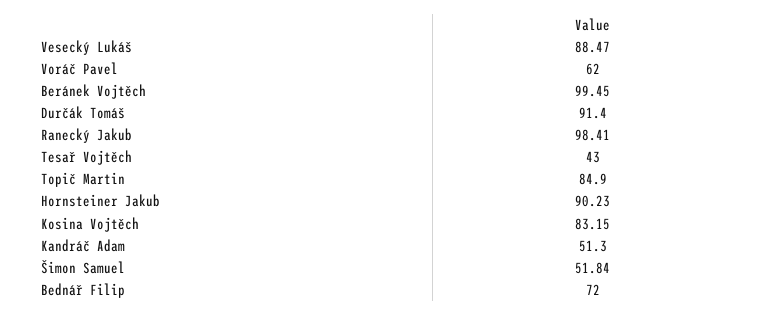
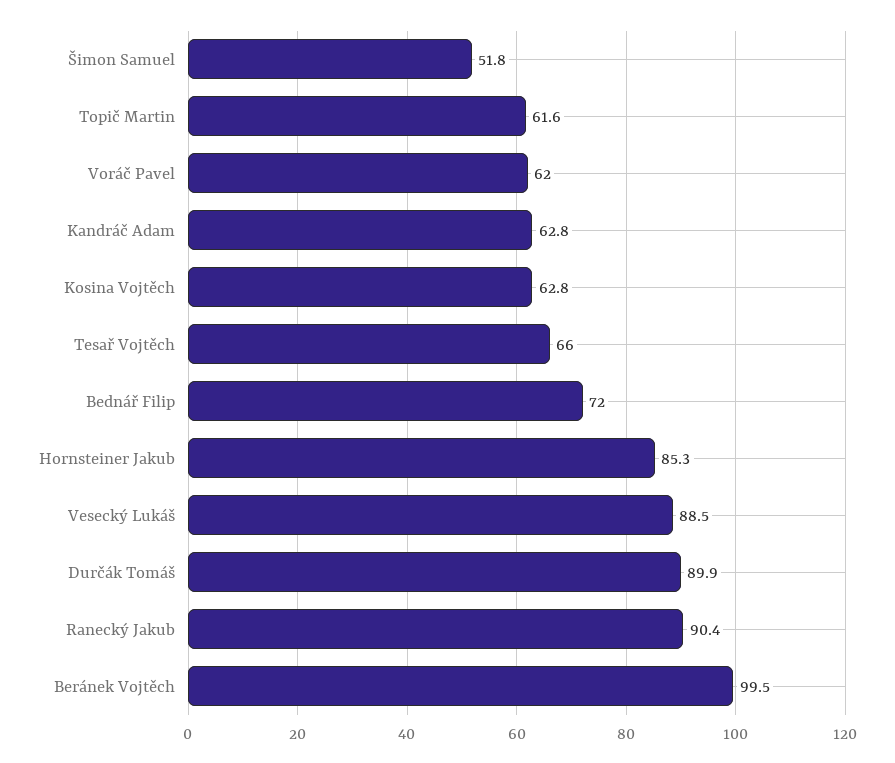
Durčák Tomáš: 91.4 -> 89.9
Ranecký Jakub: 98.41 -> 90.4
Tesař Vojtěch: 43 -> 66
Topič Martin: 84.9 -> 61.6
Hornsteiner Jakub: 90.23 -> 85.3
Kosina Vojtěch: 83.15 -> 62.8
Kandráč Adam: 51.3 -> 62.8

